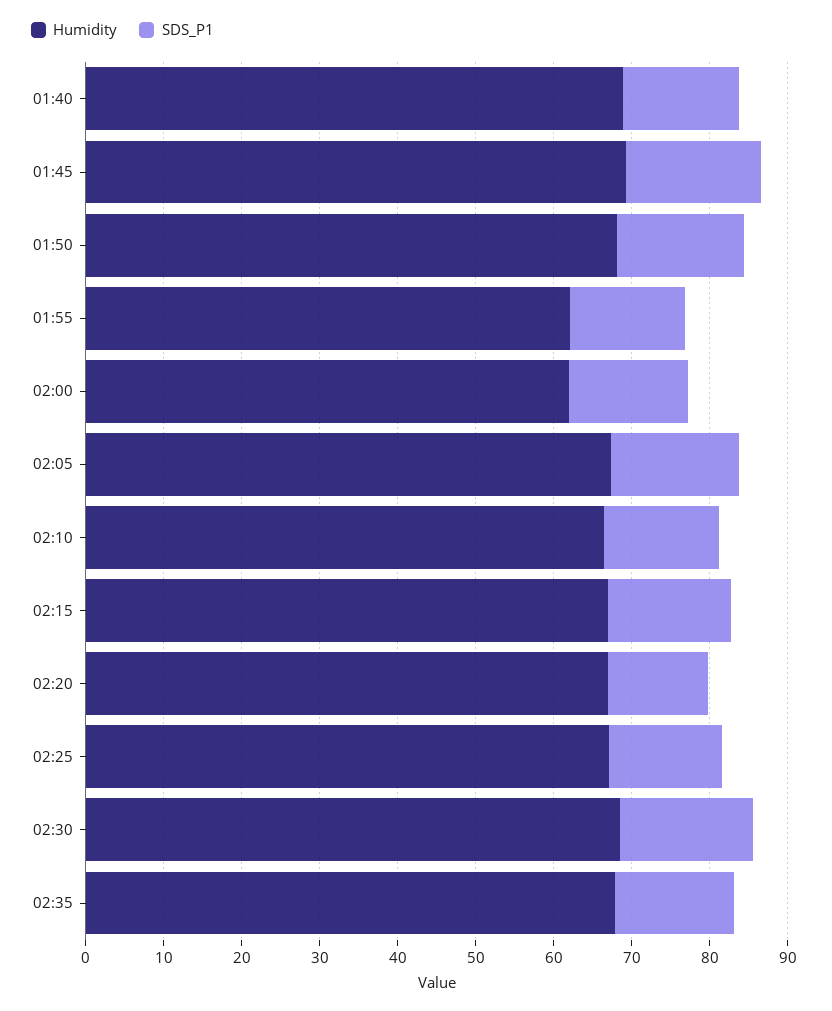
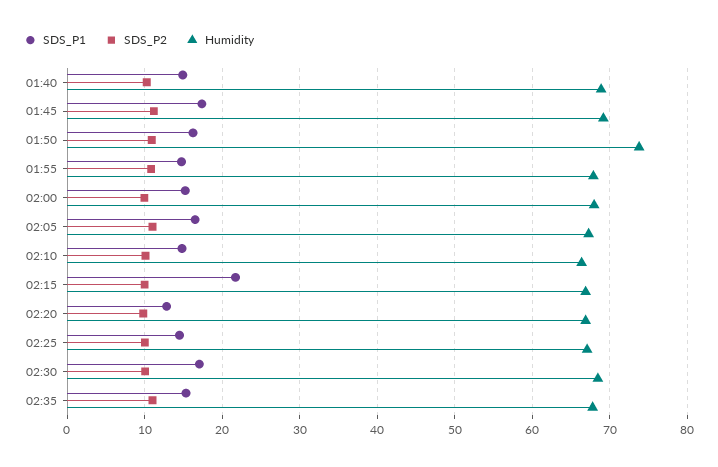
Humidity, 01:50: 68 -> 74
Humidity, 01:55: 62 -> 68
Humidity, 02:00: 62 -> 68
SDS_P1, 02:15: 16 -> 22
SDS_P2, 01:40: none -> 10
SDS_P2, 01:45: none -> 11
SDS_P2, 01:50: none -> 11
SDS_P2, 01:55: none -> 11
SDS_P2, 02:00: none -> 10
SDS_P2, 02:05: none -> 11
SDS_P2, 02:10: none -> 10
SDS_P2, 02:15: none -> 10
SDS_P2, 02:20: none -> 10
SDS_P2, 02:25: none -> 10
SDS_P2, 02:30: none -> 10
SDS_P2, 02:35: none -> 11

